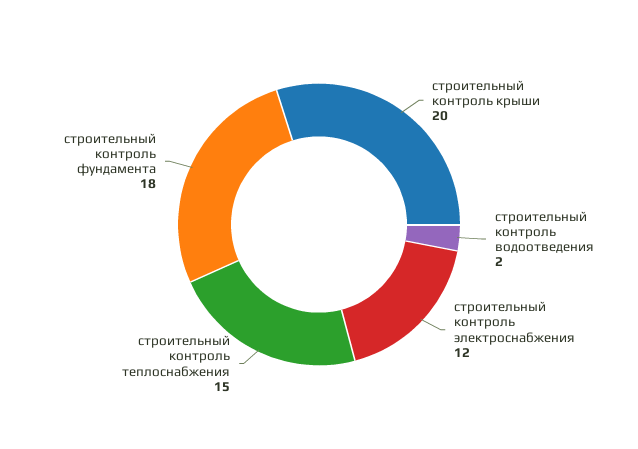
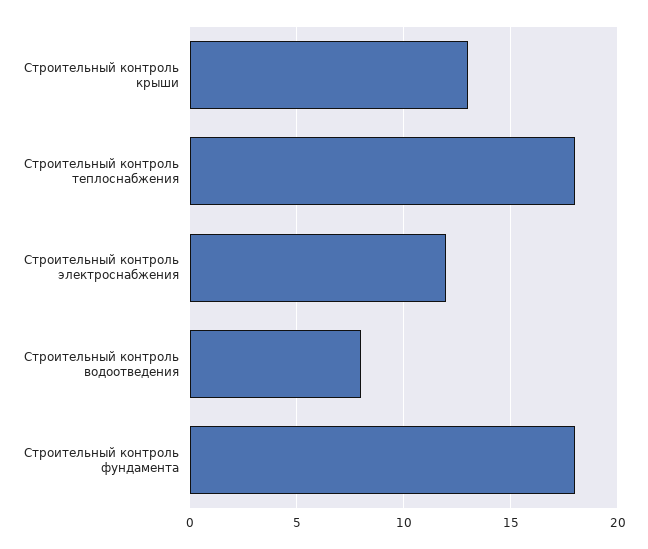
строительный контроль крыши: 20 -> 13
строительный контроль водоотведения: 2 -> 8
строительный контроль теплоснабжения: 15 -> 18

